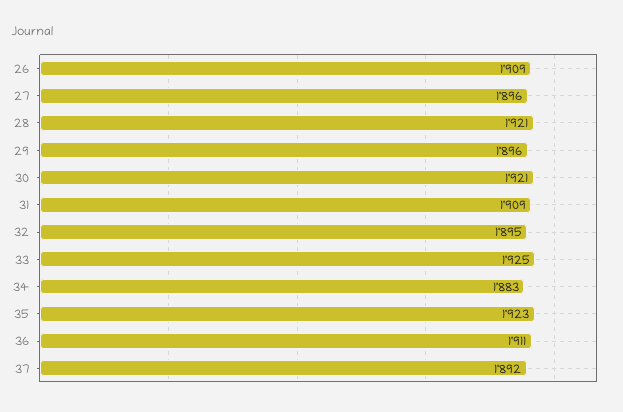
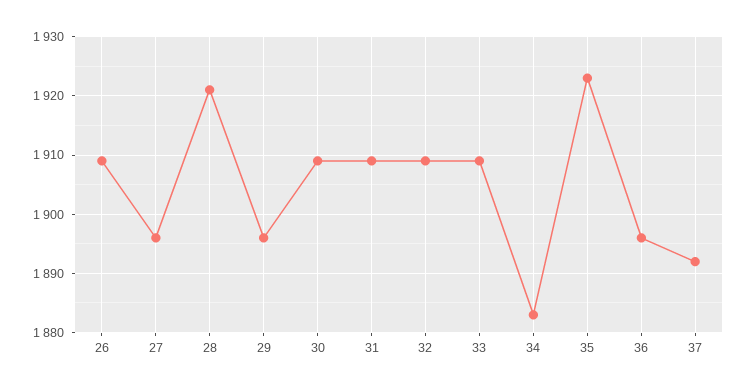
30: 1921 -> 1910
32: 1895 -> 1910
33: 1925 -> 1910
36: 1911 -> 1895

